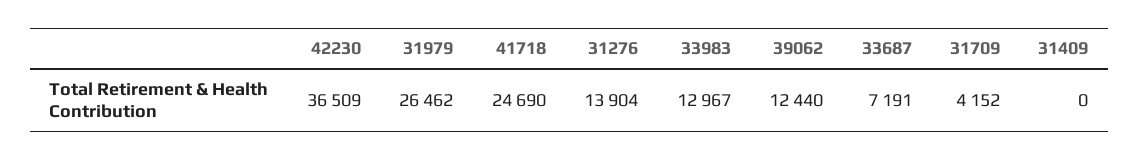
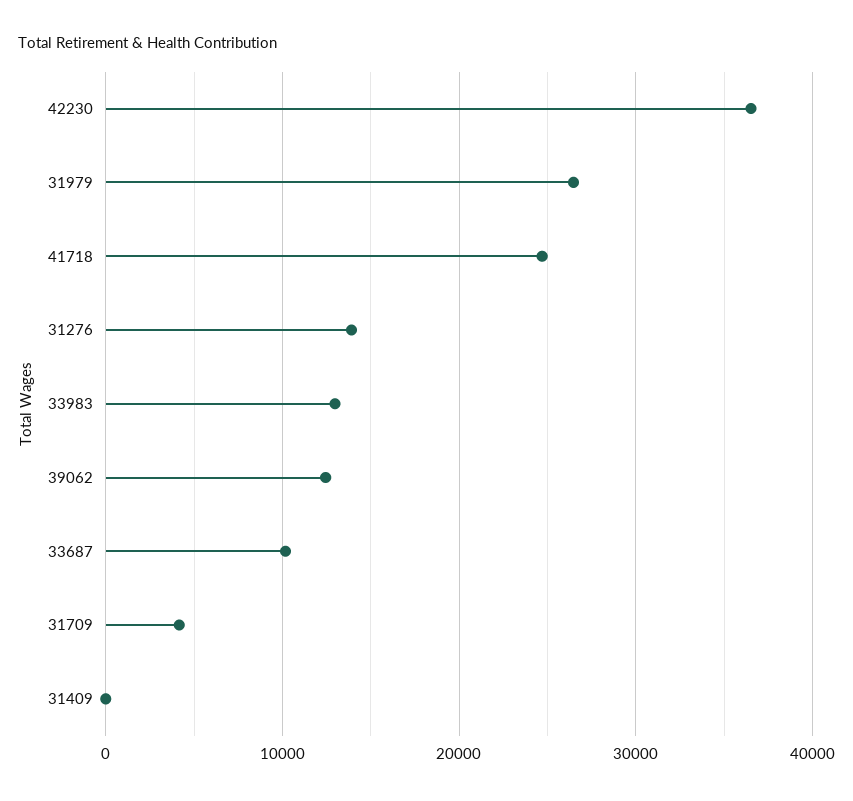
33687: 7191 -> 10000

